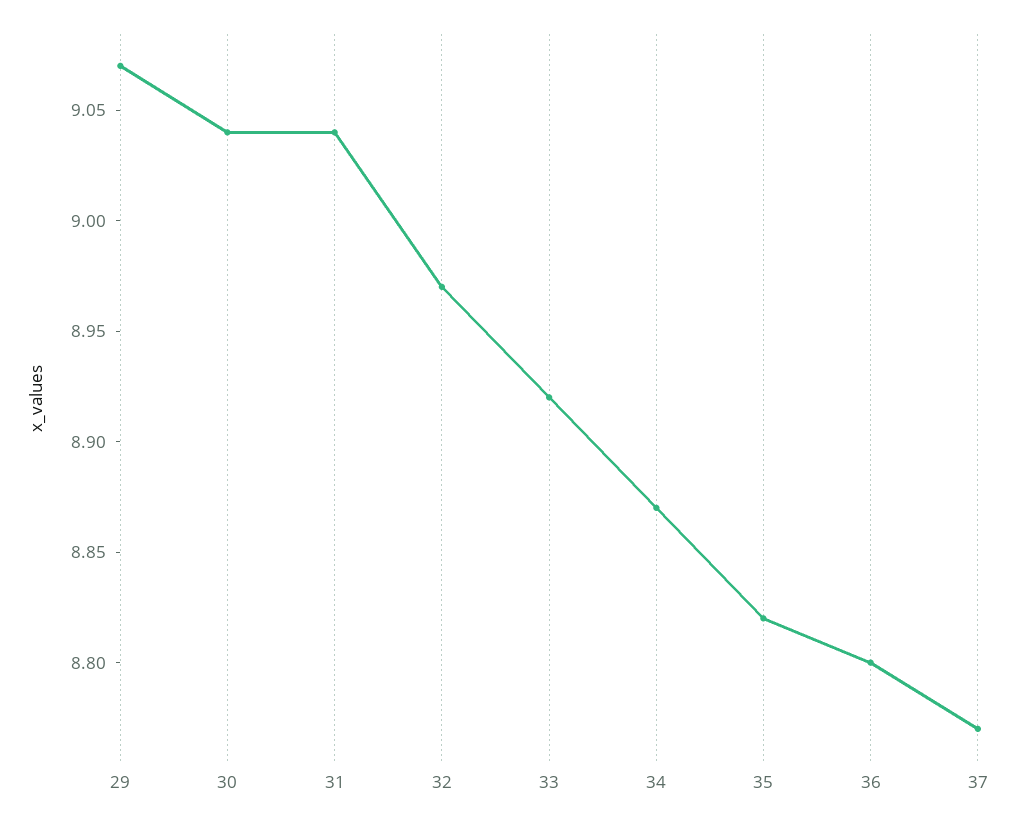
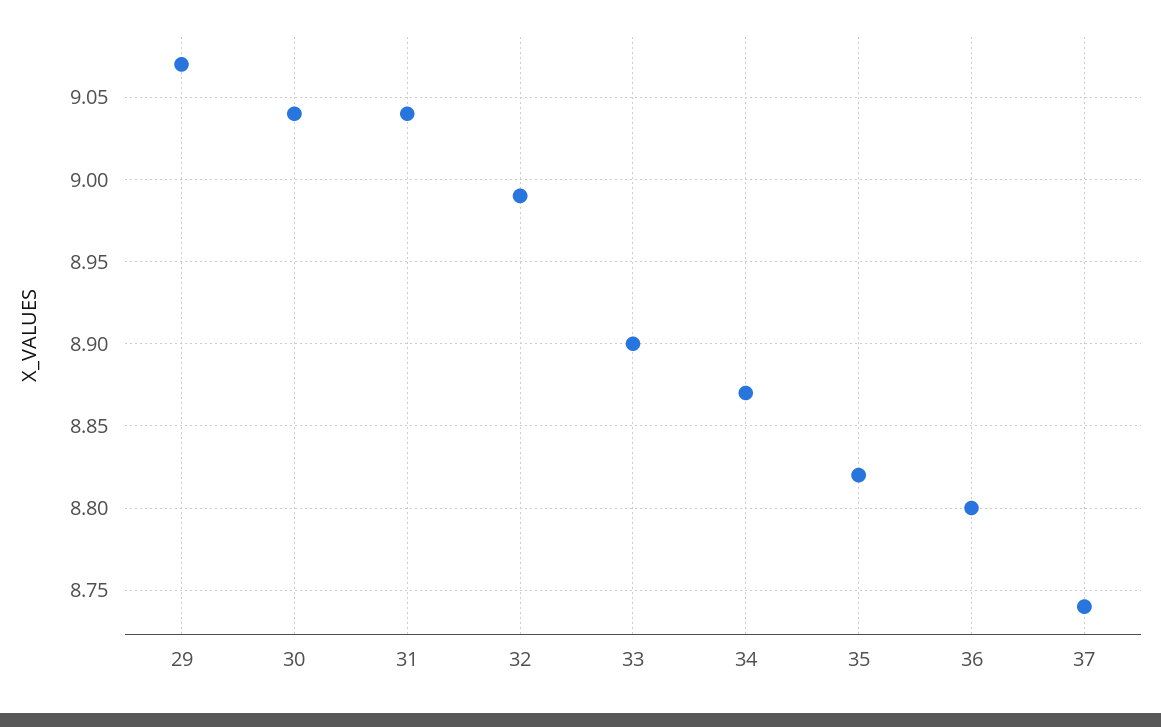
32: 8.97 -> 8.99
33: 8.92 -> 8.9
37: 8.77 -> 8.74

